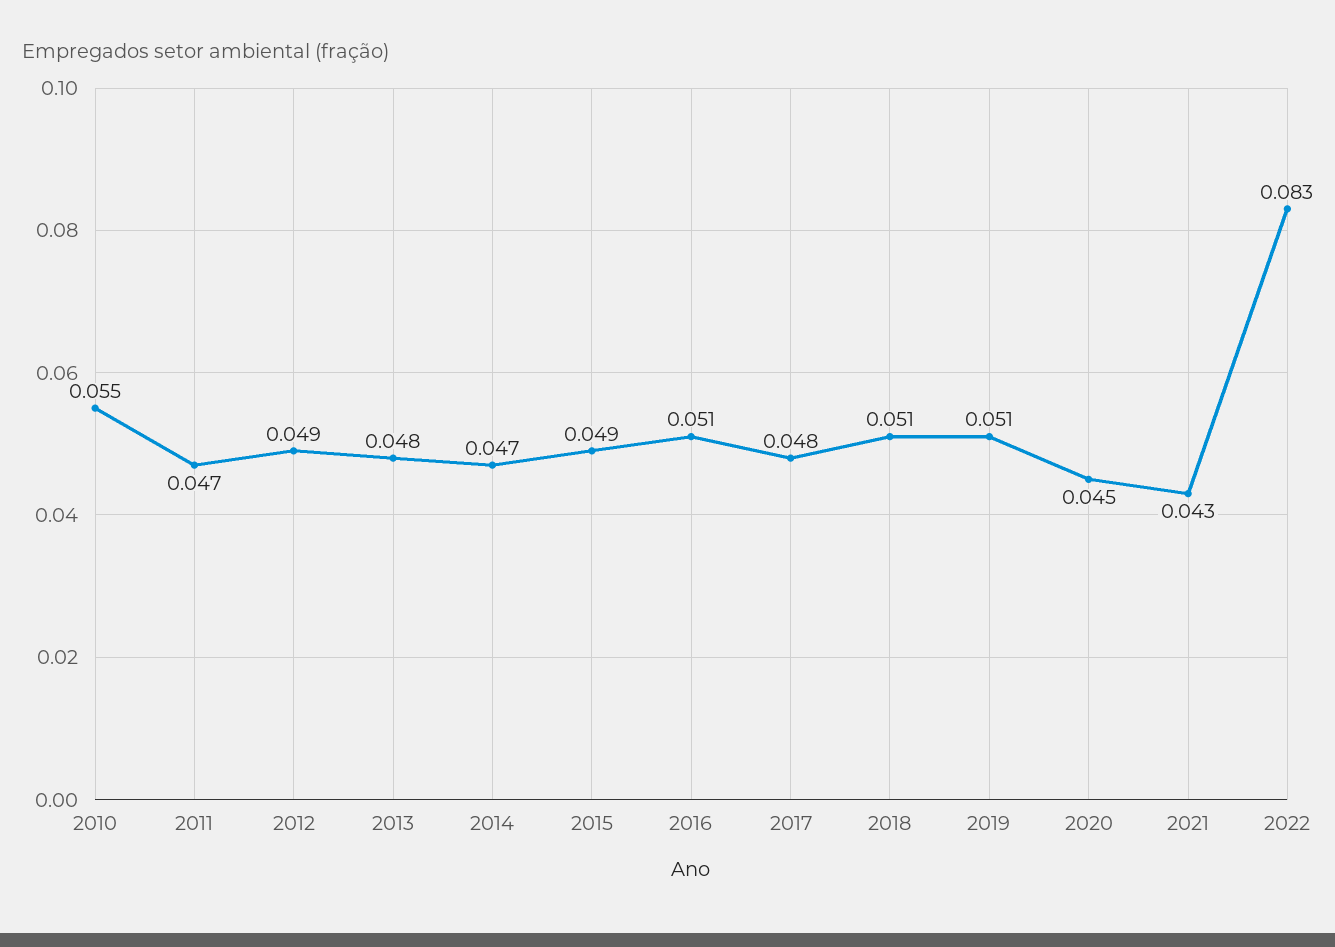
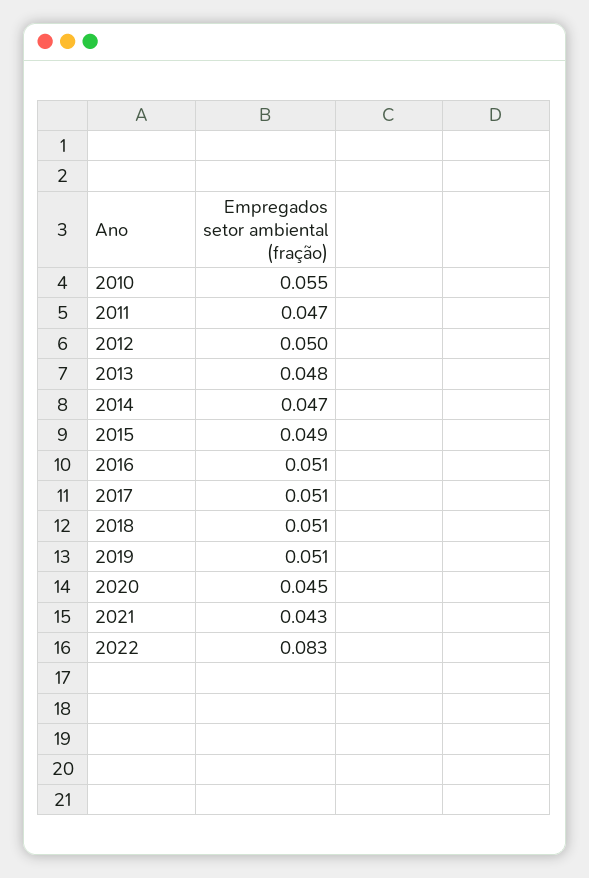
2012: 0.049 -> 0.05
2017: 0.048 -> 0.051

